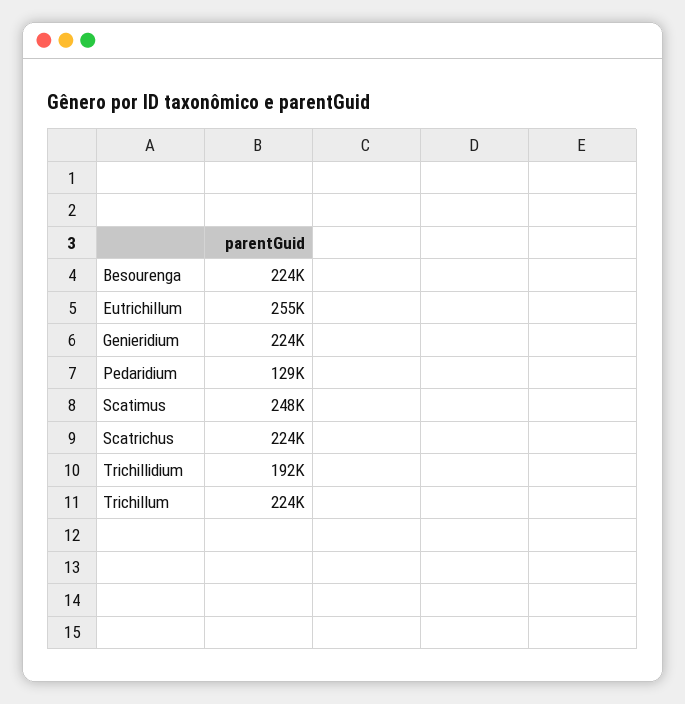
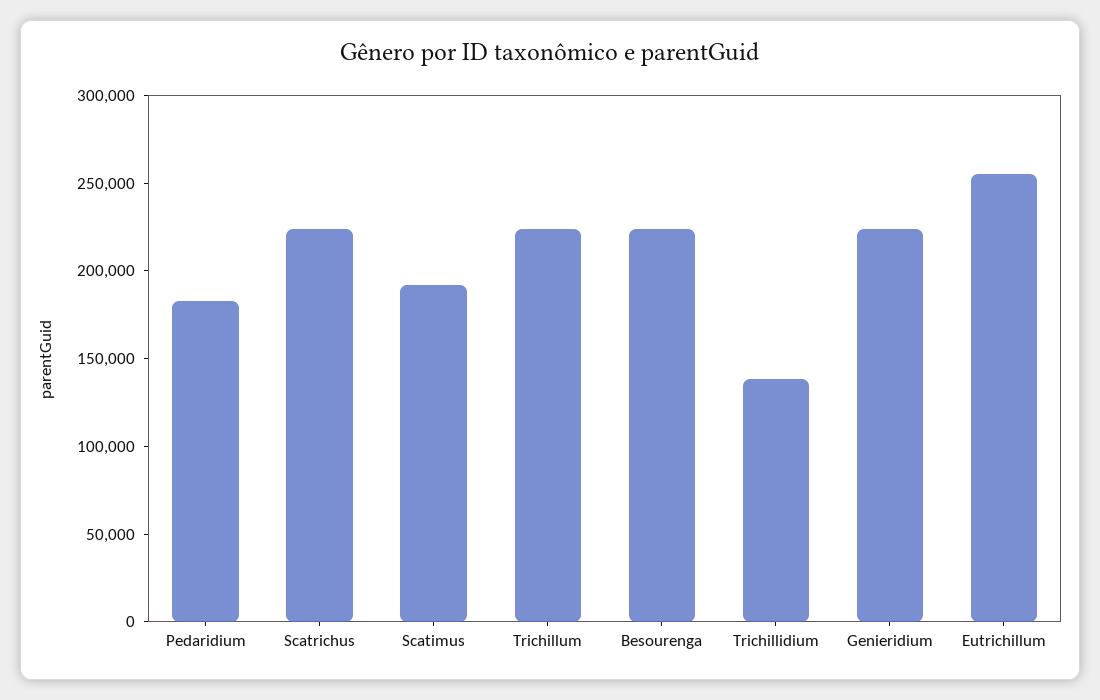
Pedaridium: 129000 -> 180000
Scatimus: 248000 -> 190000
Trichillidium: 192000 -> 140000

